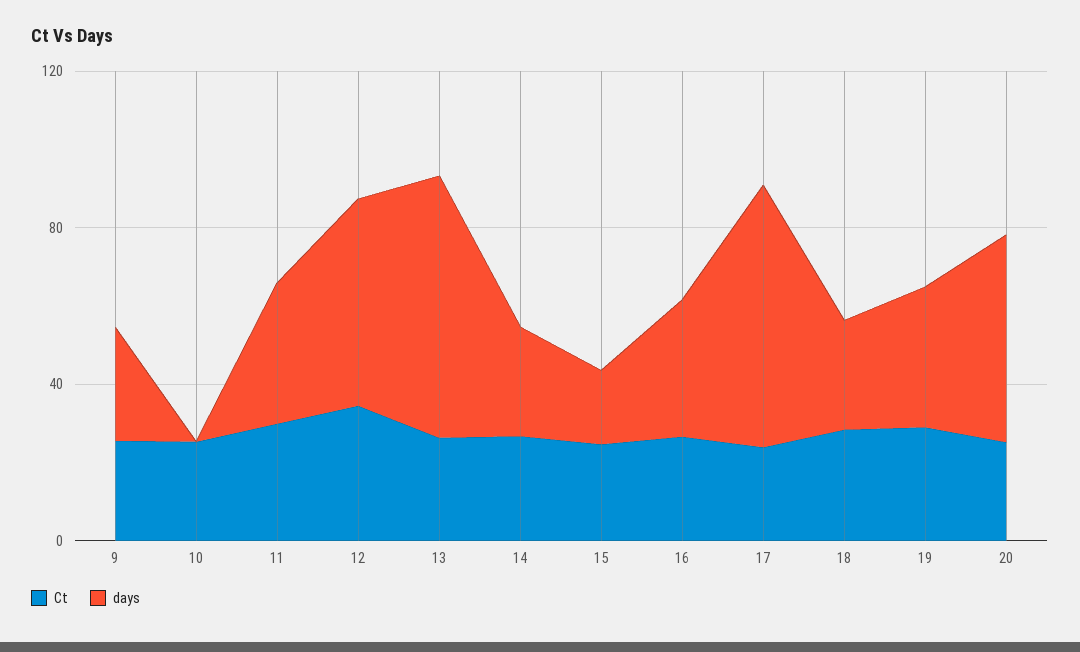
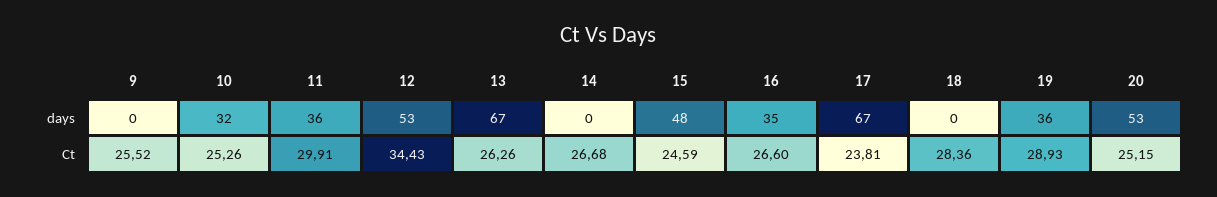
days, 9: 30 -> 0
days, 10: 0 -> 32
days, 14: 30 -> 0
days, 15: 20 -> 48
days, 18: 30 -> 0

